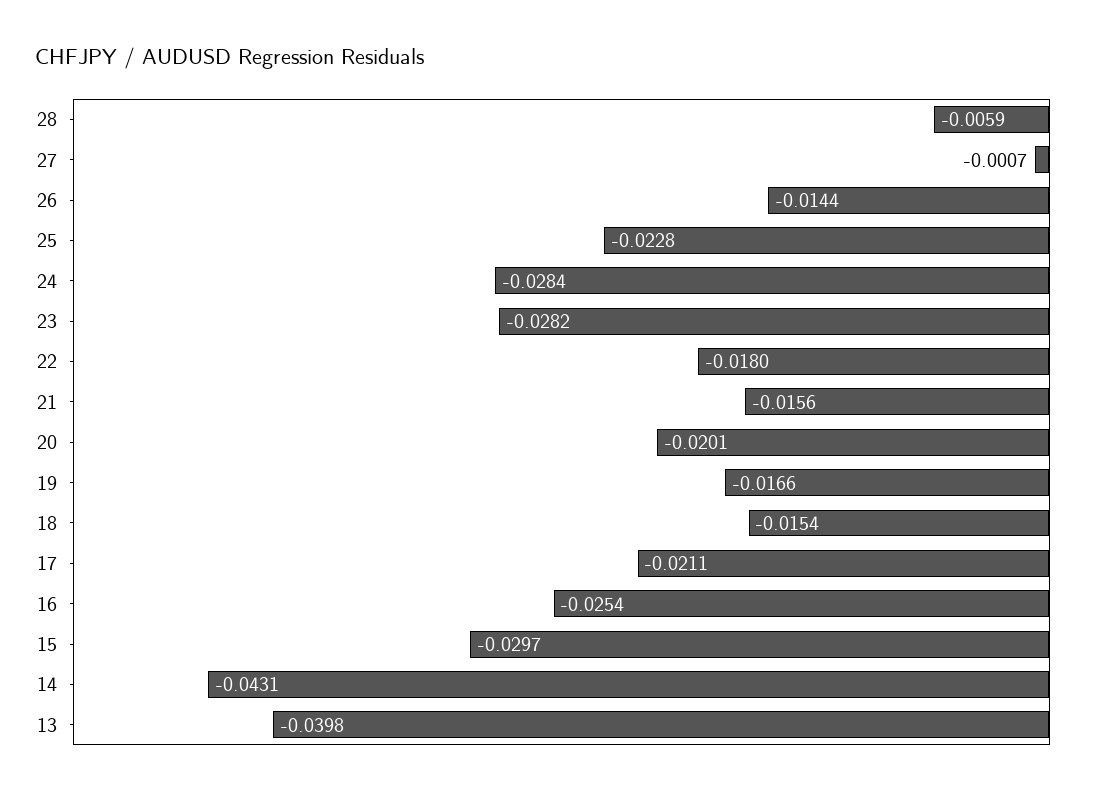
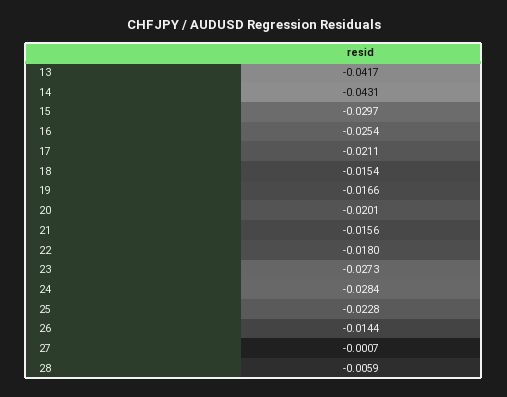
23: -0.0282 -> -0.0273
13: -0.0398 -> -0.0417

